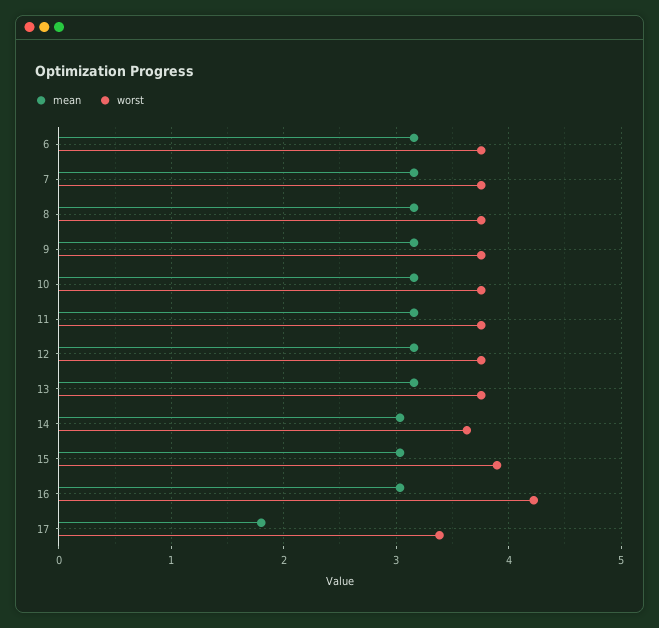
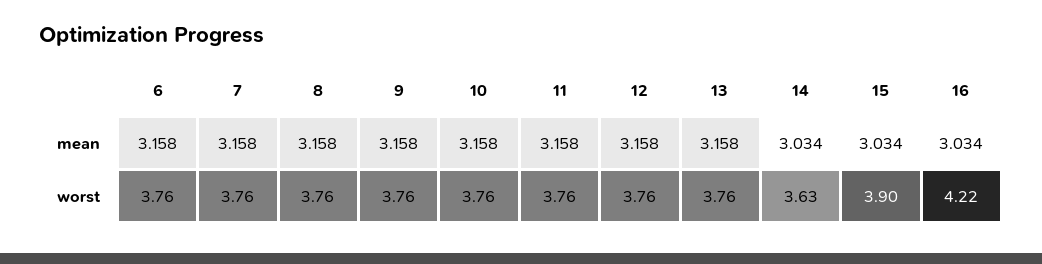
mean, 17: 1.8 -> none
worst, 17: 3.4 -> none

